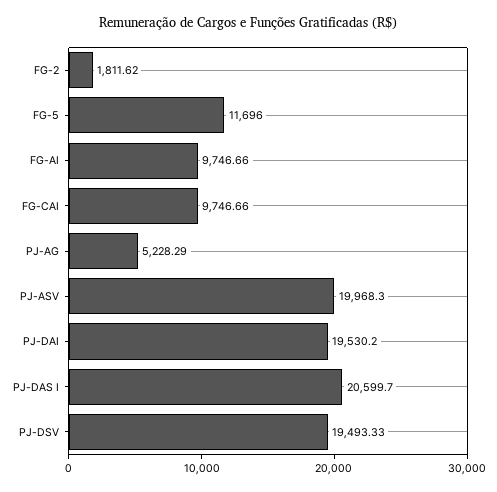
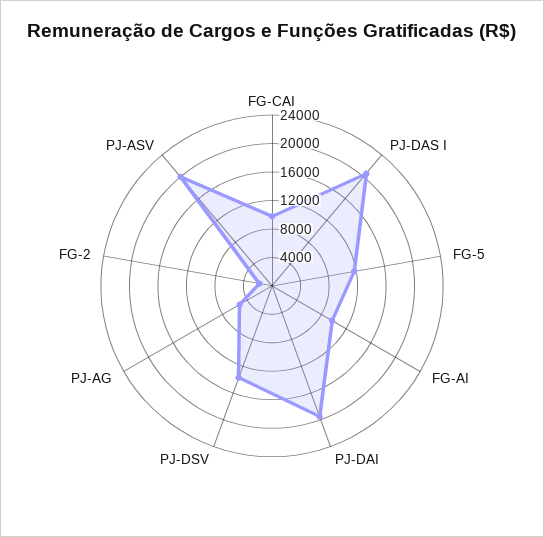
PJ-DSV: 19493.33 -> 14000

